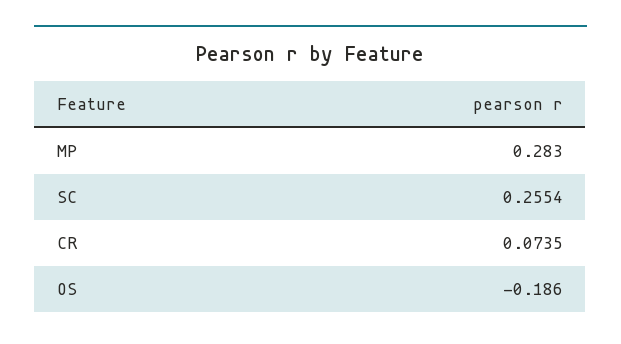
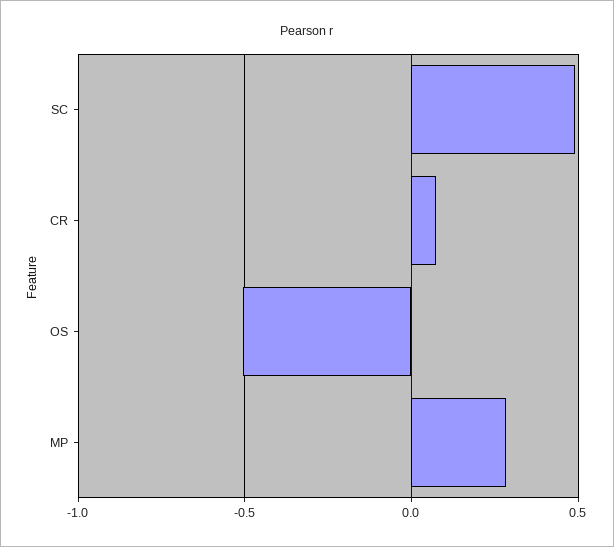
SC: 0.2554 -> 0.5
OS: -0.186 -> -0.5

